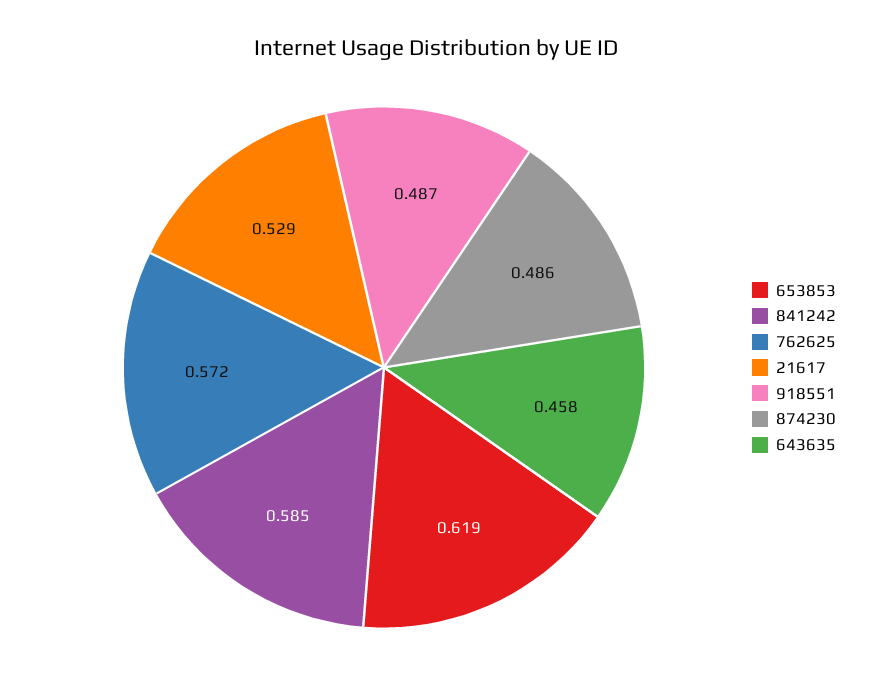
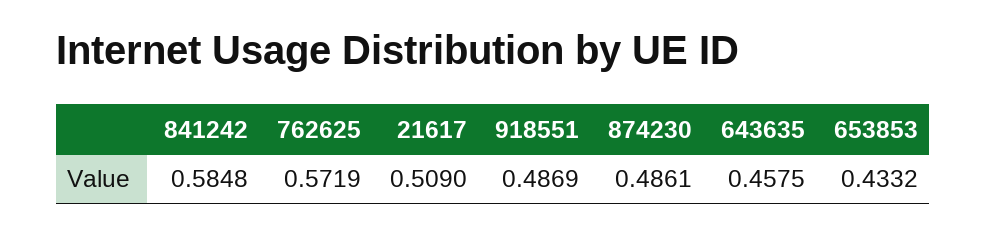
653853: 0.619 -> 0.4332
21617: 0.529 -> 0.509

